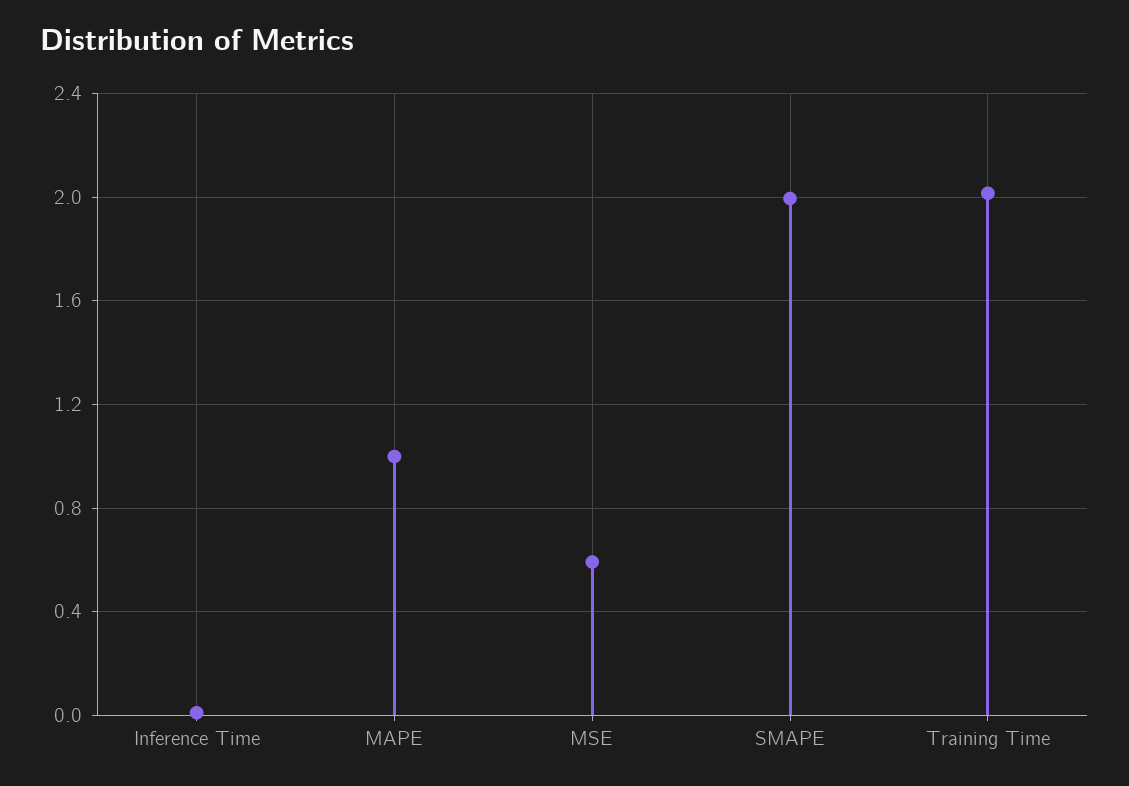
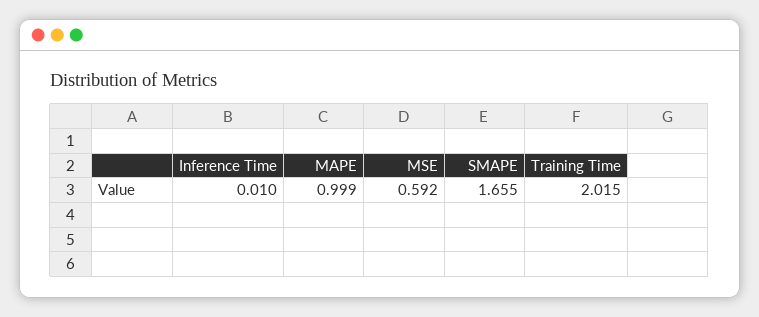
SMAPE: 2 -> 1.655

